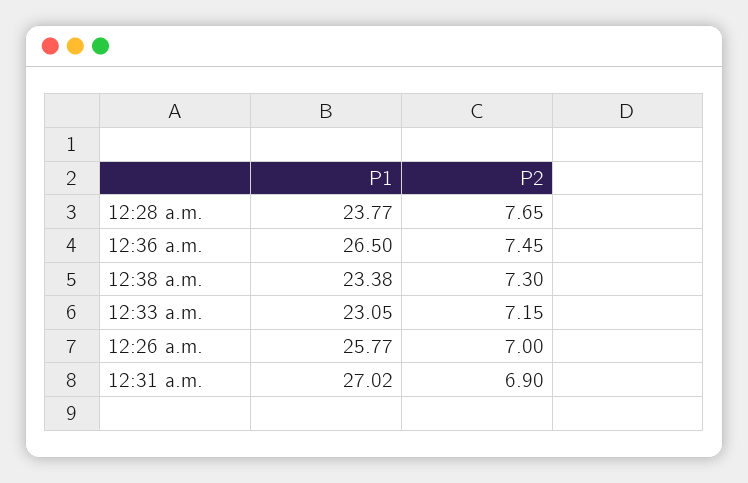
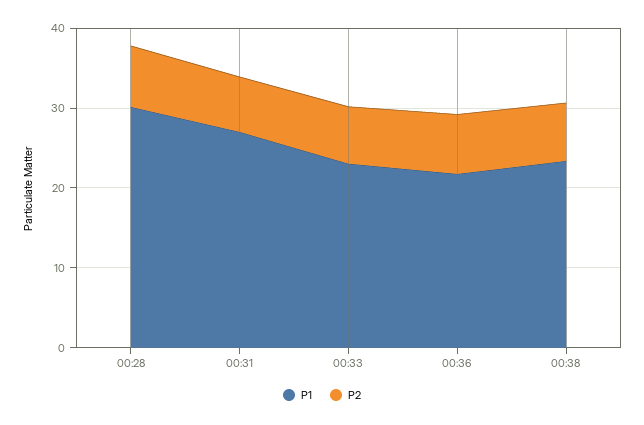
P1, 12:28 a.m.: 23.77 -> 30
P1, 12:36 a.m.: 26.5 -> 22
P1, 12:26 a.m.: 25.77 -> none
P2, 12:26 a.m.: 7 -> none

